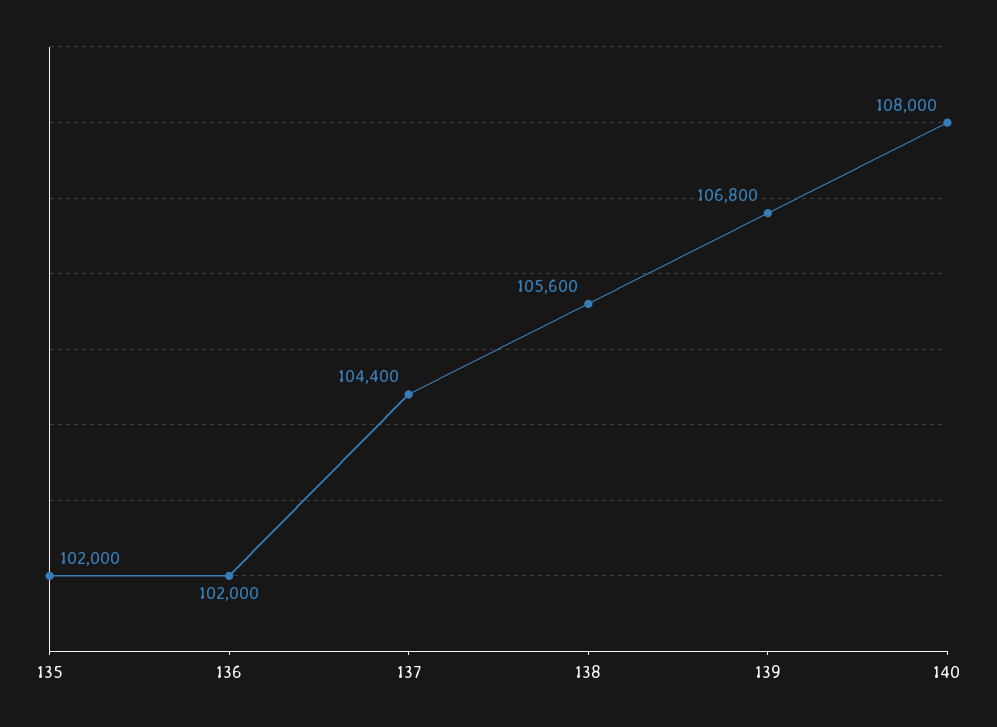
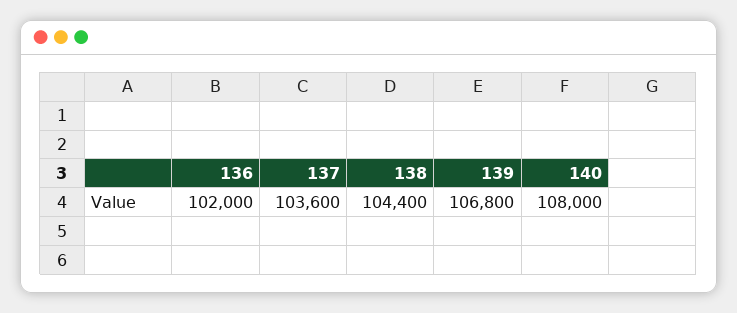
135: 102000 -> none
137: 104400 -> 103600
138: 105600 -> 104400

